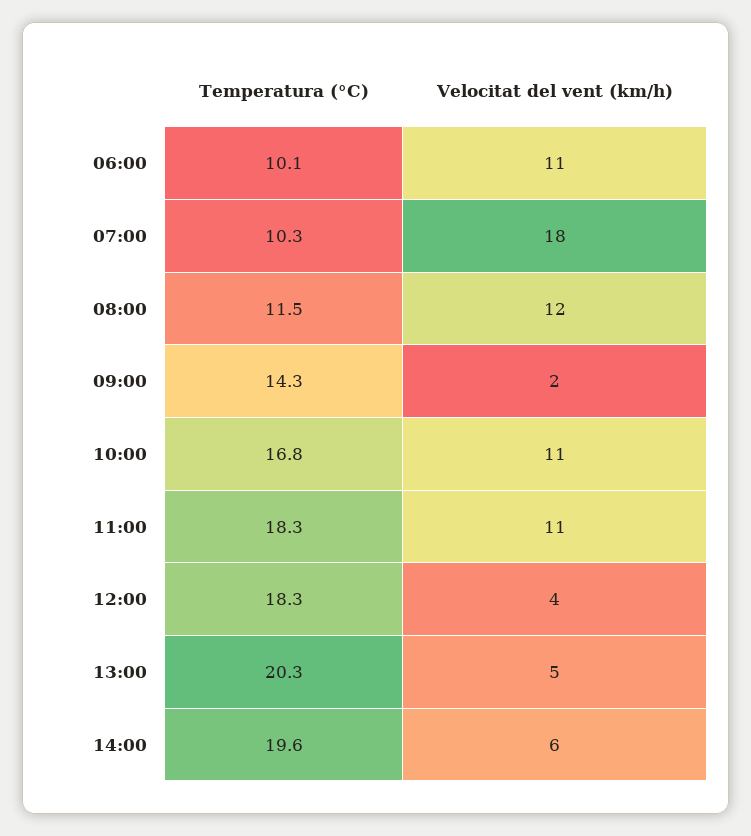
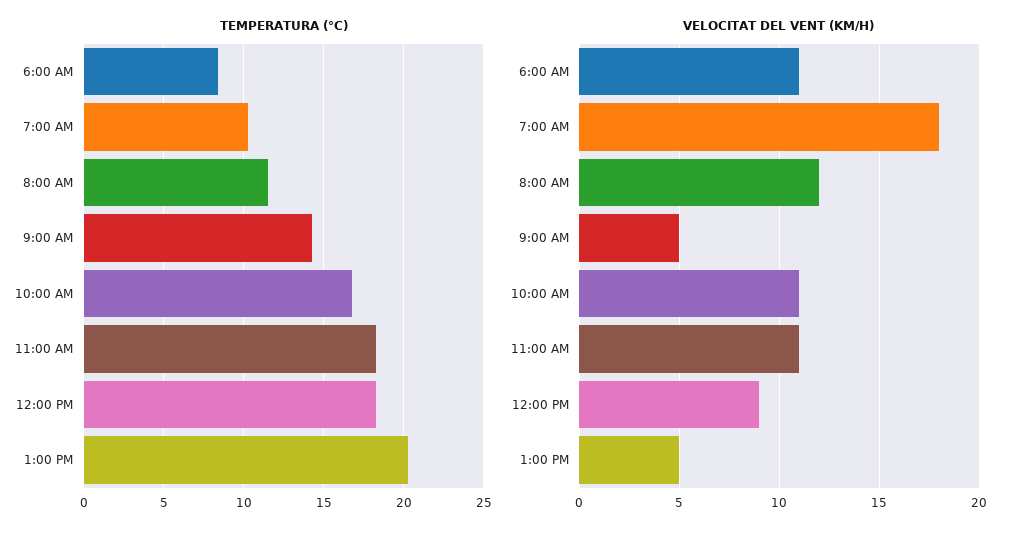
Temperatura (°C), 06:00: 10.1 -> 8.5
Velocitat del vent (km/h), 09:00: 2 -> 5
Velocitat del vent (km/h), 12:00: 4 -> 9
Temperatura (°C), 14:00: 19.6 -> none
Velocitat del vent (km/h), 14:00: 6 -> none

